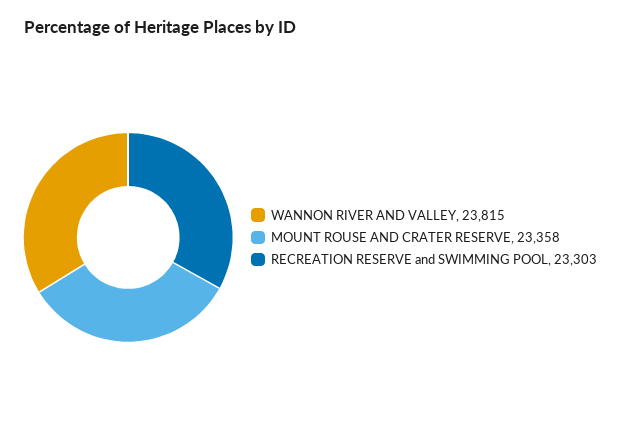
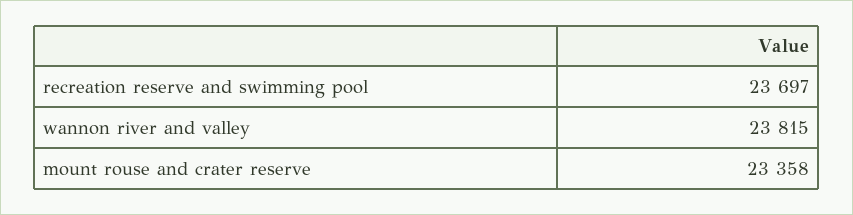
RECREATION RESERVE and SWIMMING POOL: 23303 -> 23697

